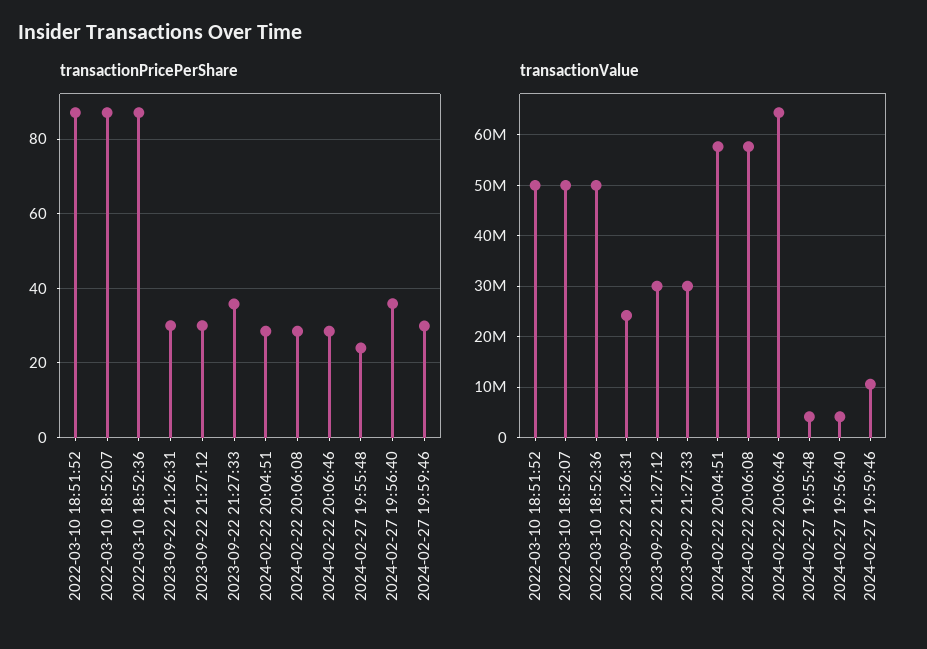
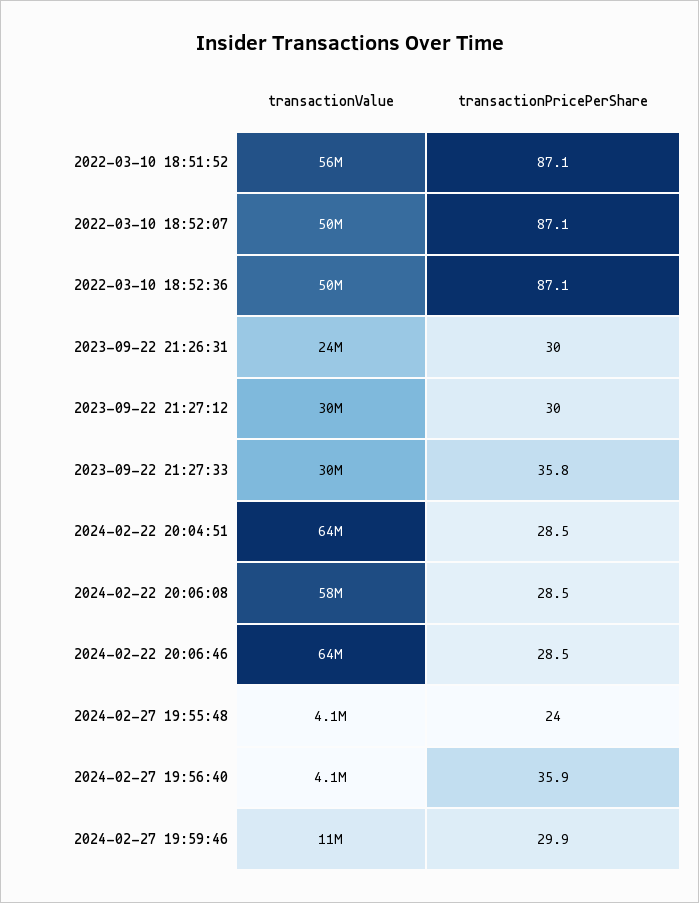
transactionValue, 2022-03-10 18:51:52: 50000000 -> 56000000
transactionValue, 2024-02-22 20:04:51: 58000000 -> 64000000

